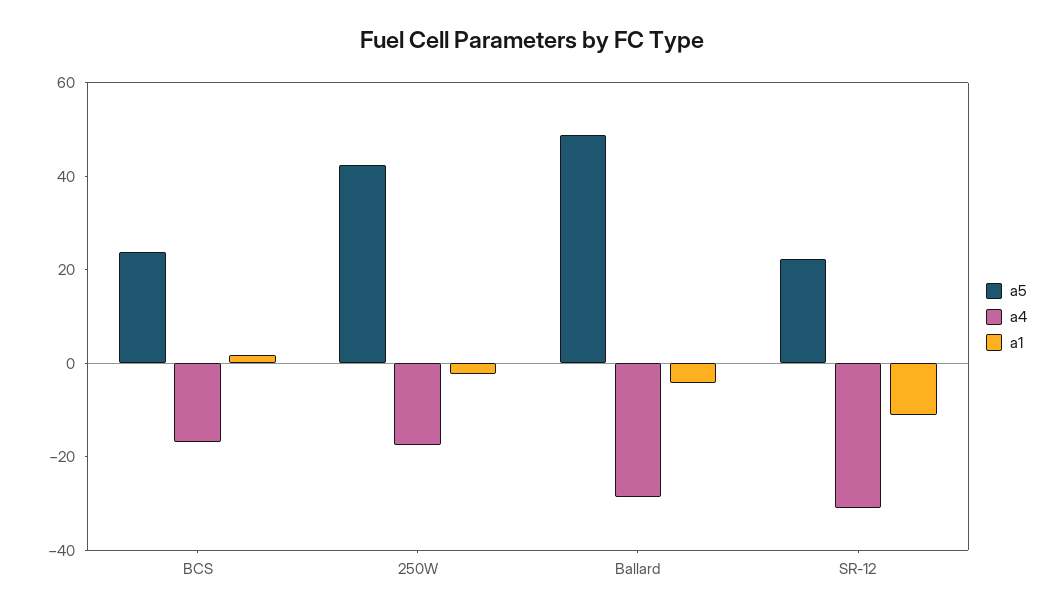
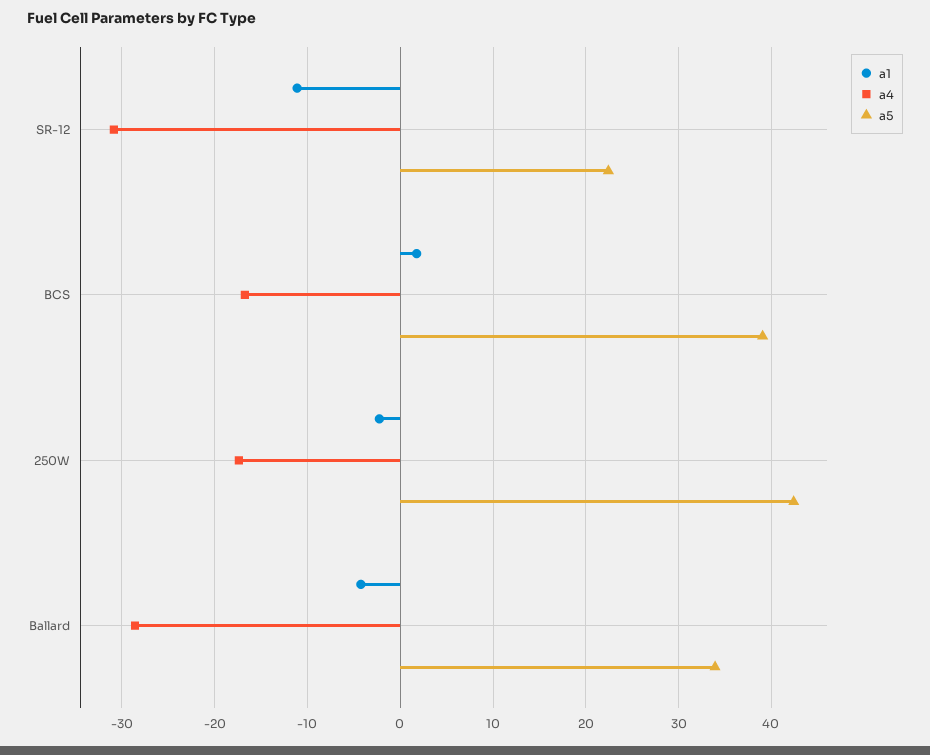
a5, BCS: 25 -> 39
a5, Ballard: 50 -> 34

